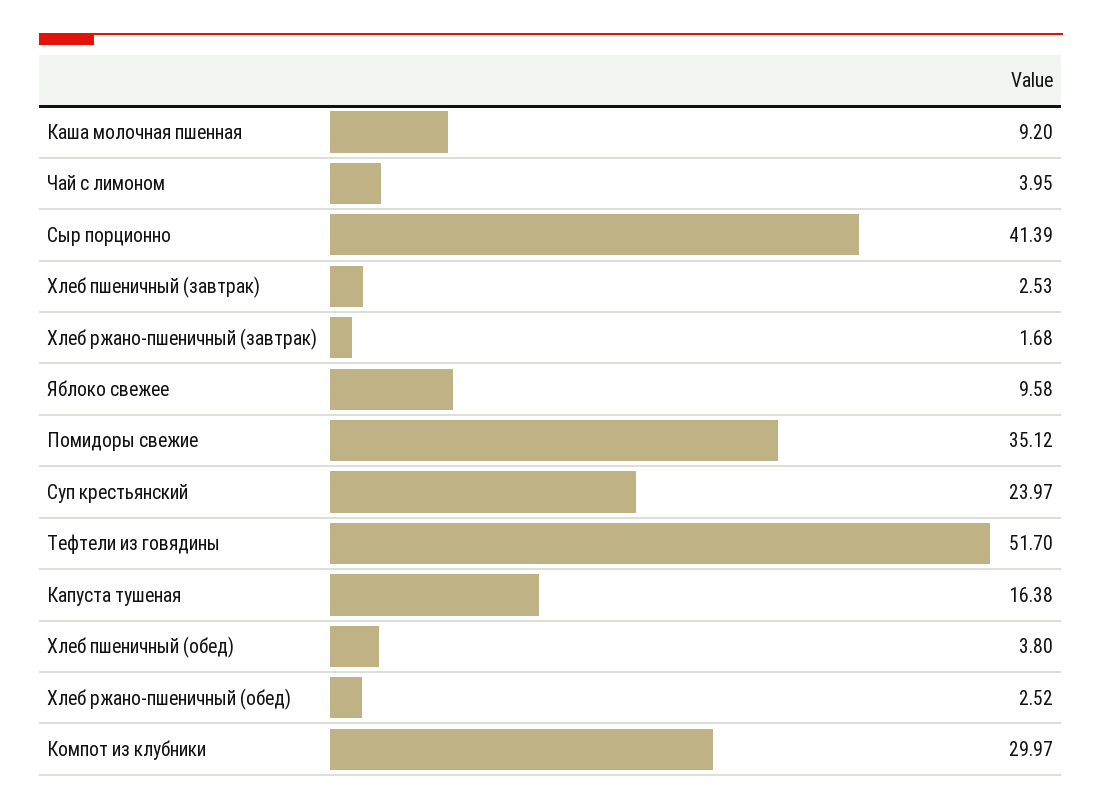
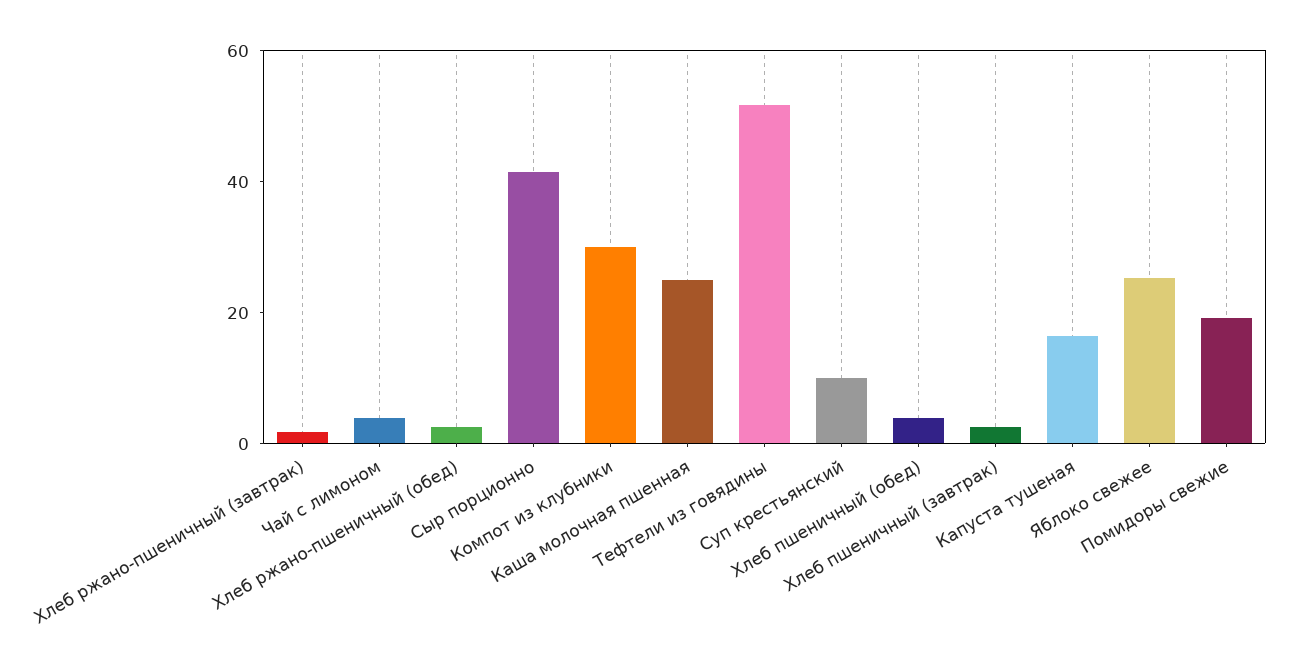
Каша молочная пшенная: 9.2 -> 25
Яблоко свежее: 9.58 -> 25
Помидоры свежие: 35.12 -> 20
Суп крестьянский: 23.97 -> 10

